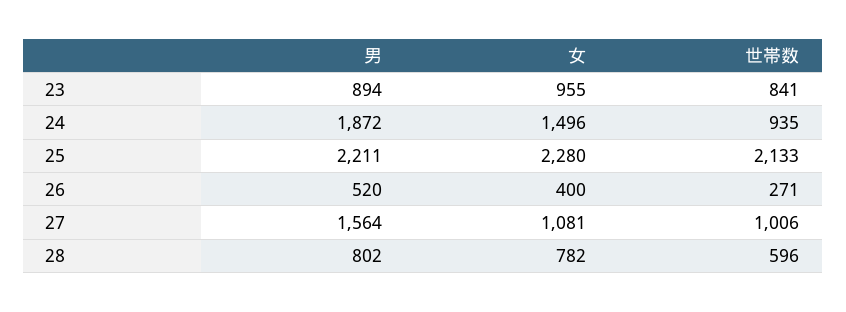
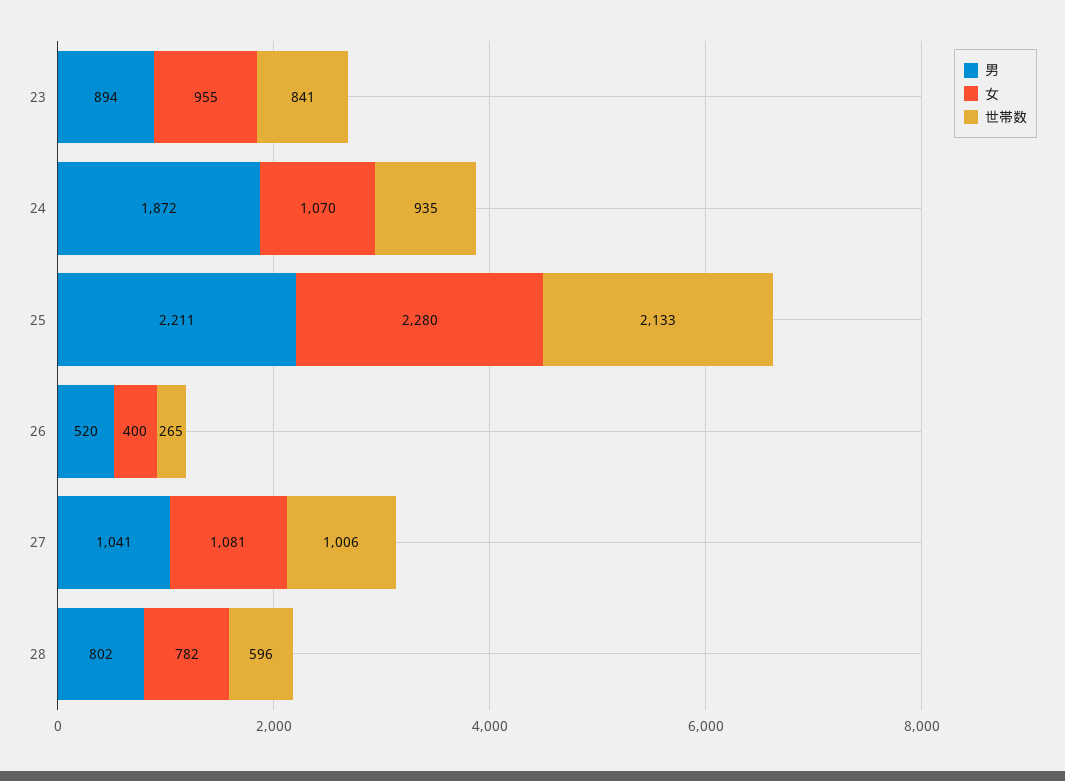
女, 24: 1496 -> 1070
世帯数, 26: 271 -> 265
男, 27: 1564 -> 1041

